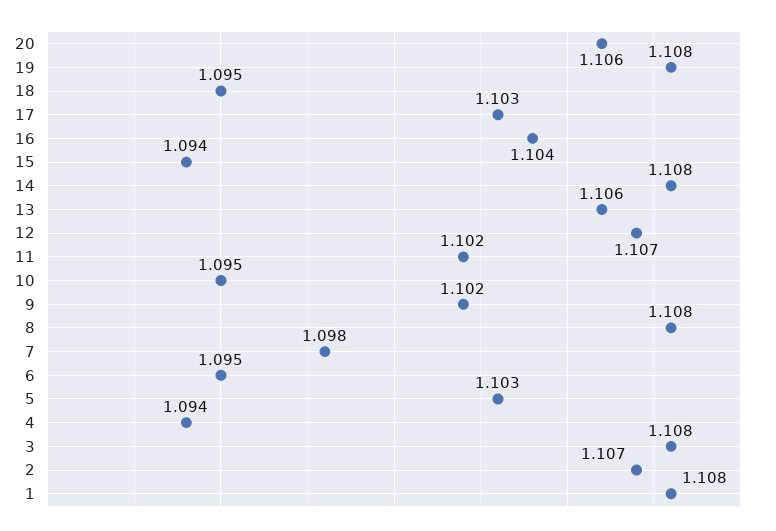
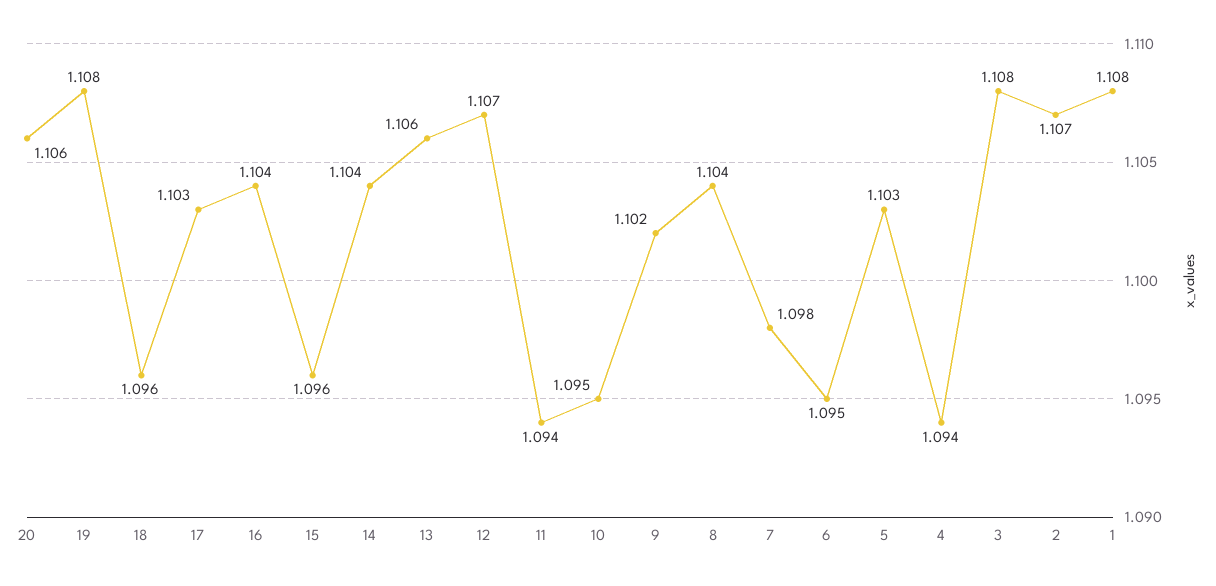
18: 1.095 -> 1.096
15: 1.094 -> 1.096
14: 1.108 -> 1.104
11: 1.102 -> 1.094
8: 1.108 -> 1.104

